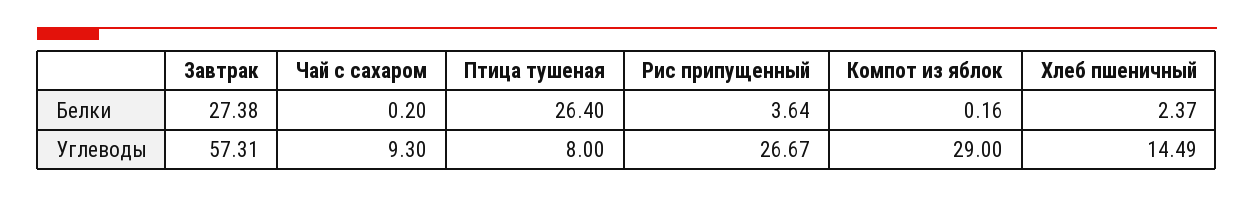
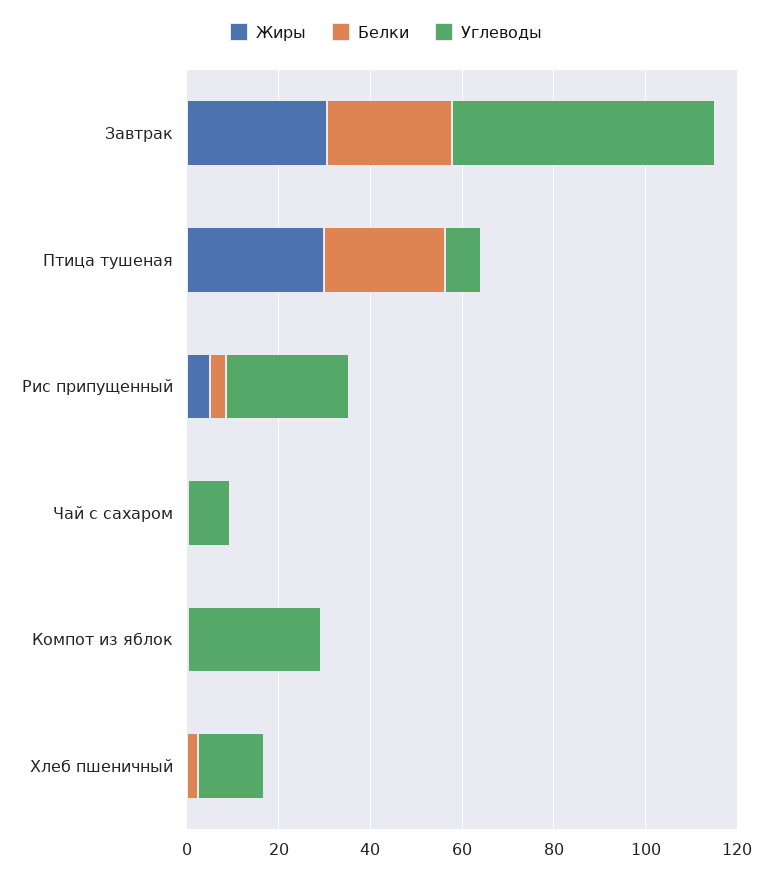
Жиры, Завтрак: none -> 30
Жиры, Птица тушеная: none -> 30
Жиры, Рис припущенный: none -> 5
Жиры, Чай с сахаром: none -> 0
Жиры, Компот из яблок: none -> 0
Жиры, Хлеб пшеничный: none -> 0

